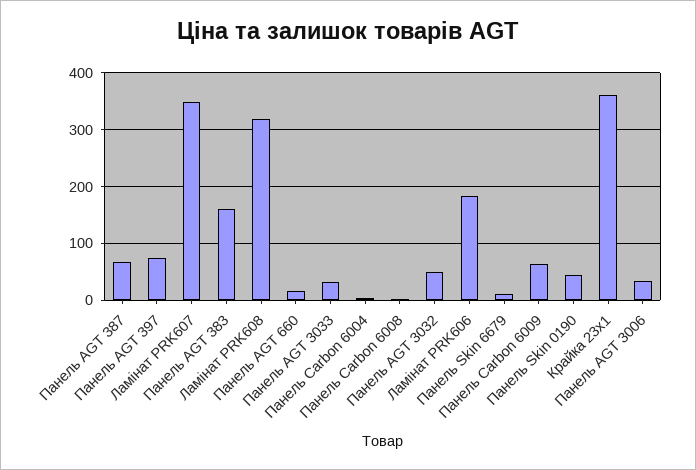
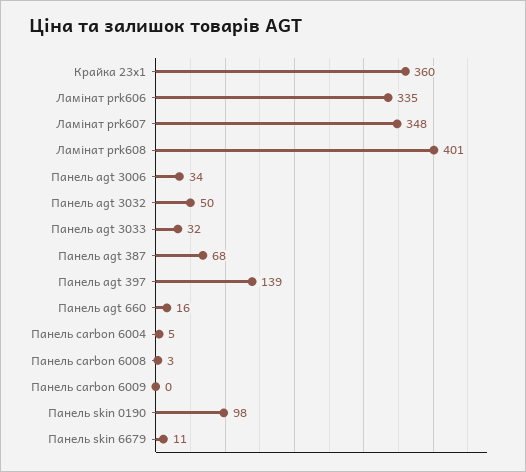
Панель AGT 397: 80 -> 139
Панель AGT 383: 160 -> none
Ламінат PRK608: 320 -> 401
Ламінат PRK606: 180 -> 335
Панель Carbon 6009: 60 -> 0
Панель Skin 0190: 40 -> 98

